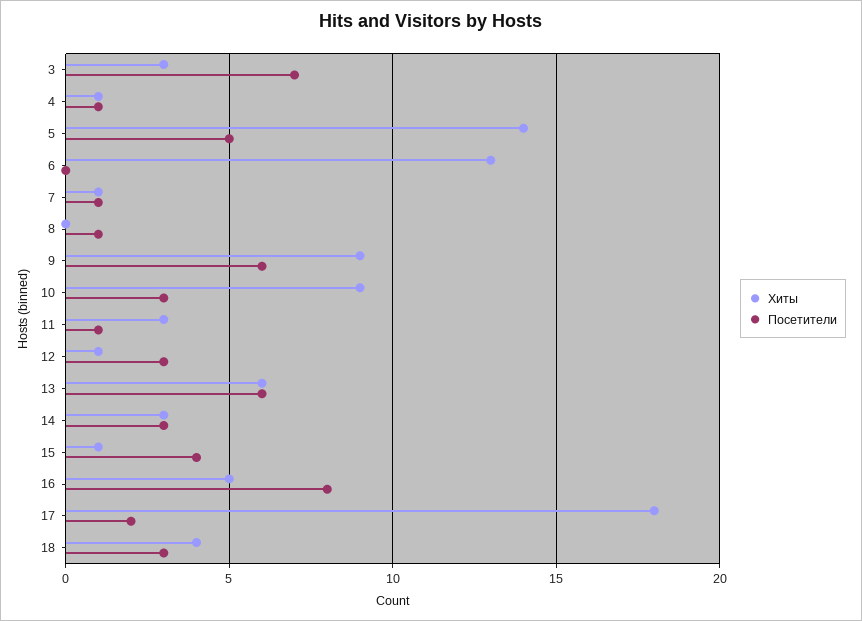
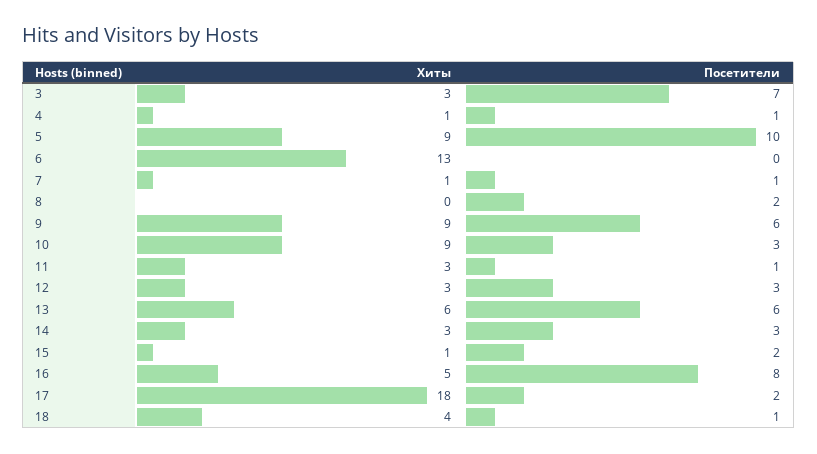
Хиты, 5: 14 -> 9
Посетители, 5: 5 -> 10
Посетители, 8: 1 -> 2
Хиты, 12: 1 -> 3
Посетители, 15: 4 -> 2
Посетители, 18: 3 -> 1

